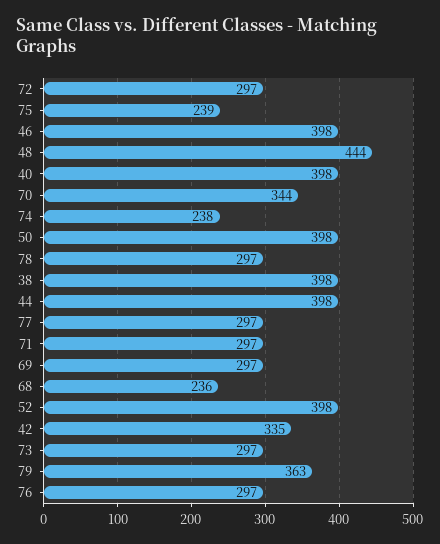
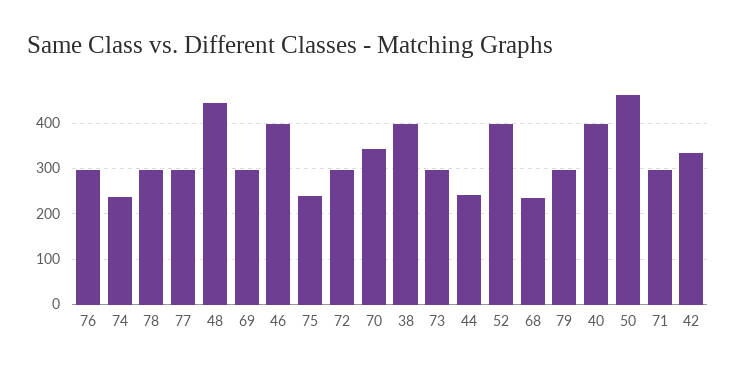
50: 398 -> 460
44: 398 -> 240
79: 363 -> 300

